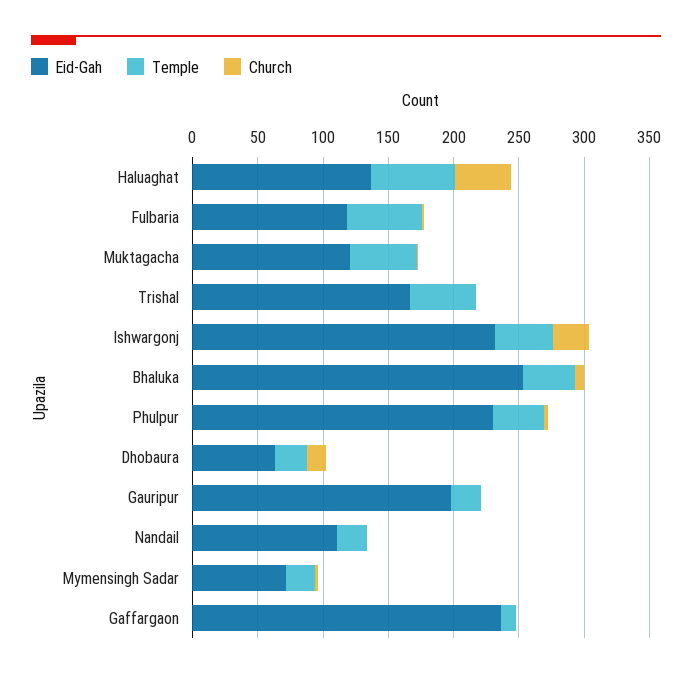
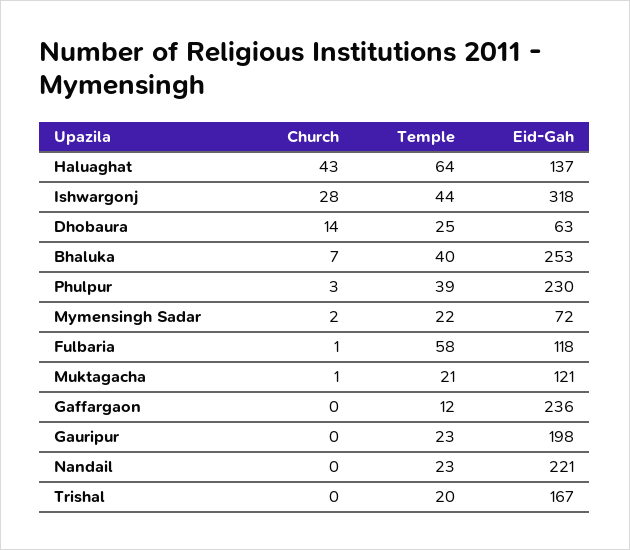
Temple, Muktagacha: 50 -> 21
Temple, Trishal: 50 -> 20
Eid-Gah, Ishwargonj: 230 -> 318
Eid-Gah, Nandail: 110 -> 221

